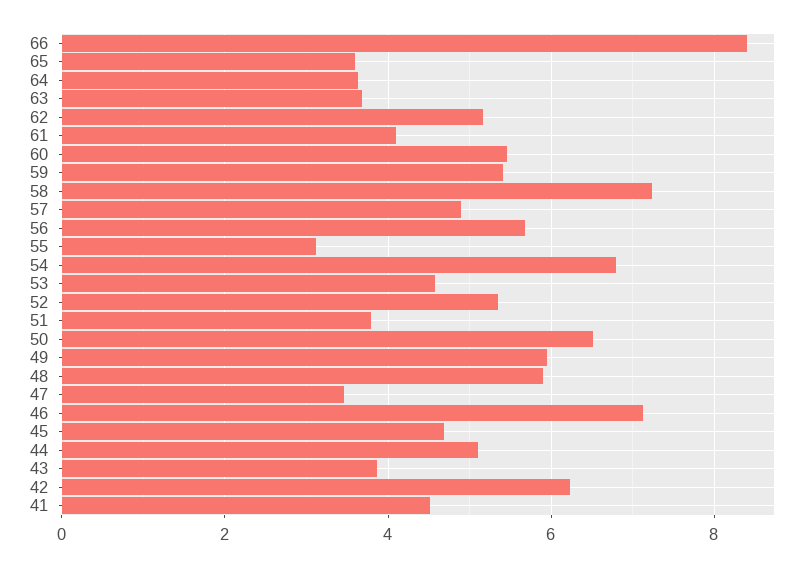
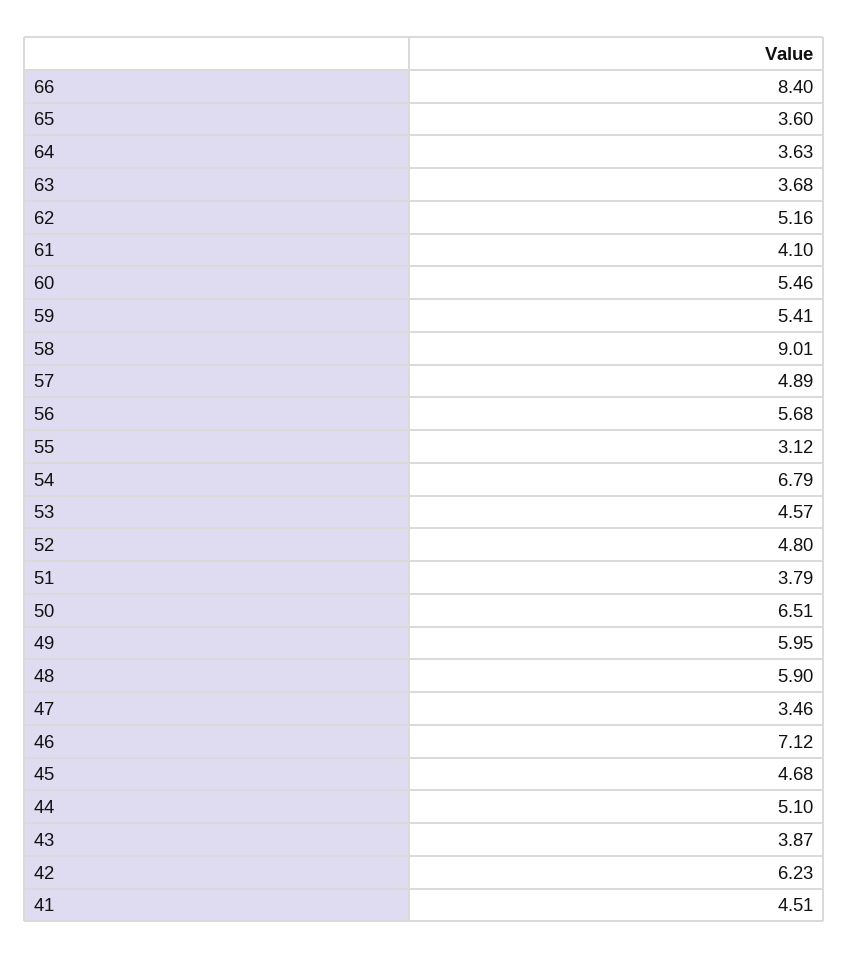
58: 7.2 -> 9.01
52: 5.4 -> 4.8

